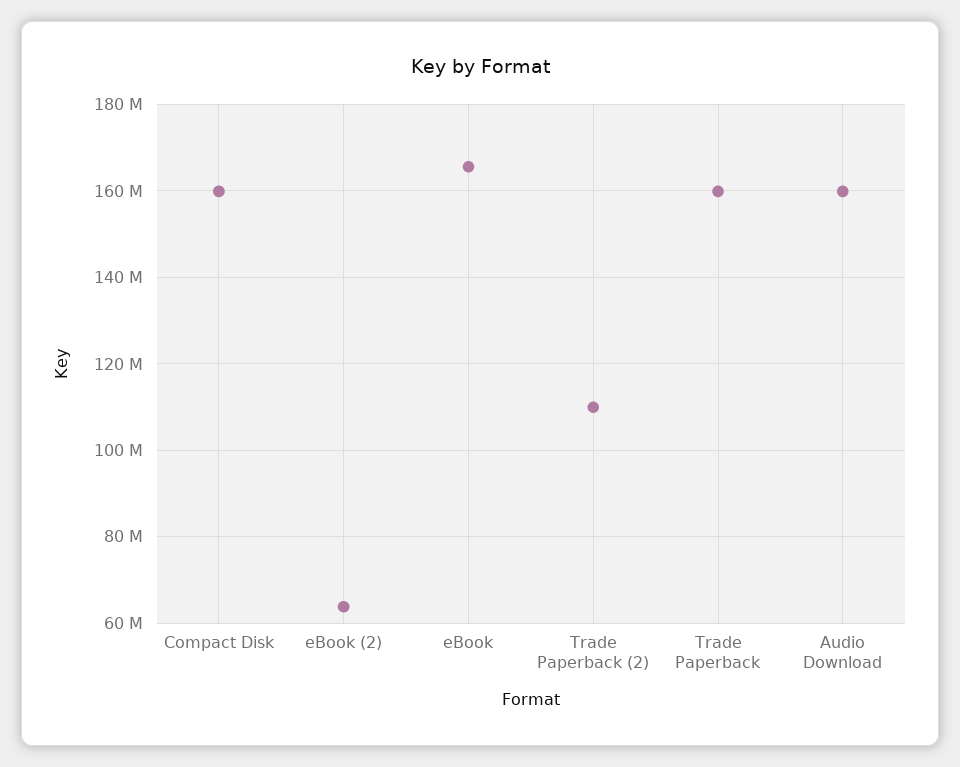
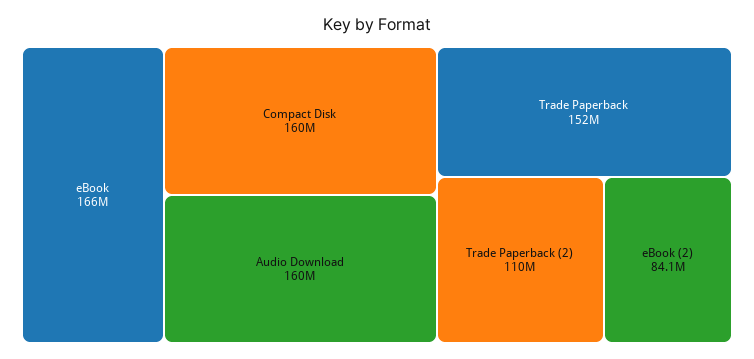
eBook (2): 64000000 -> 84100000
Trade Paperback: 160000000 -> 152000000

